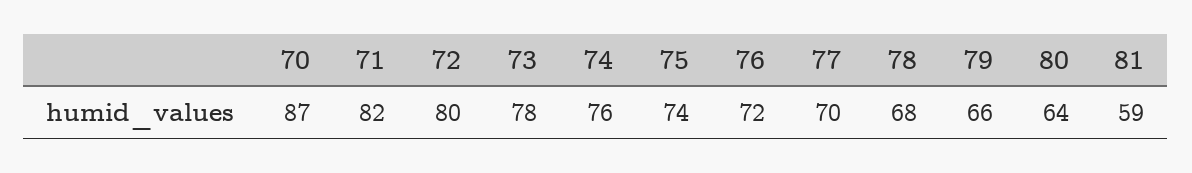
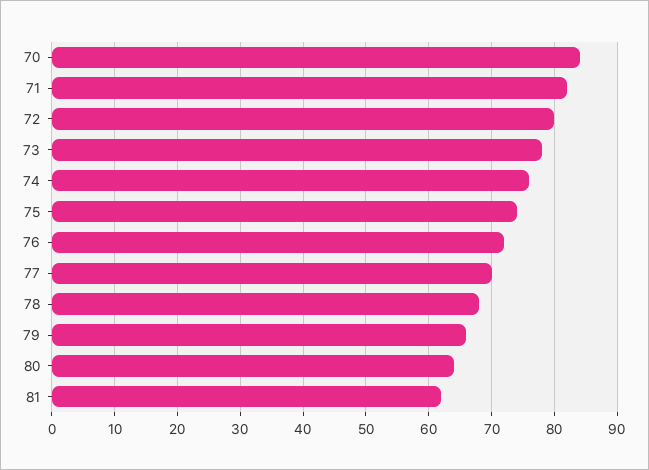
70: 87 -> 84
81: 59 -> 62

